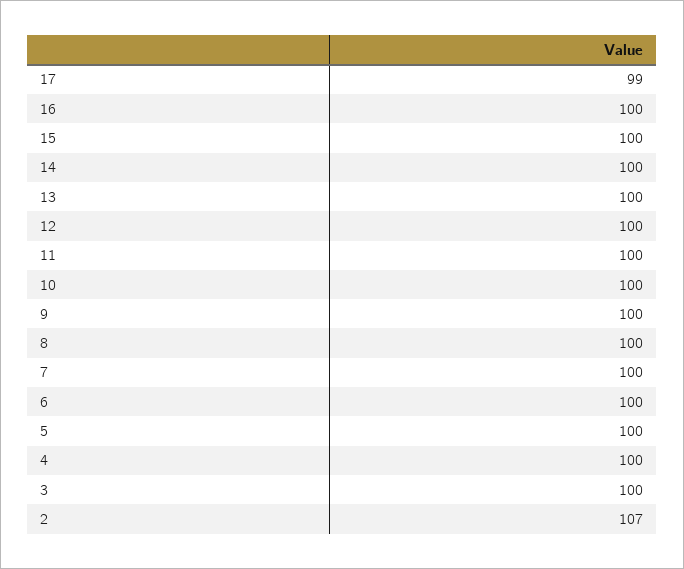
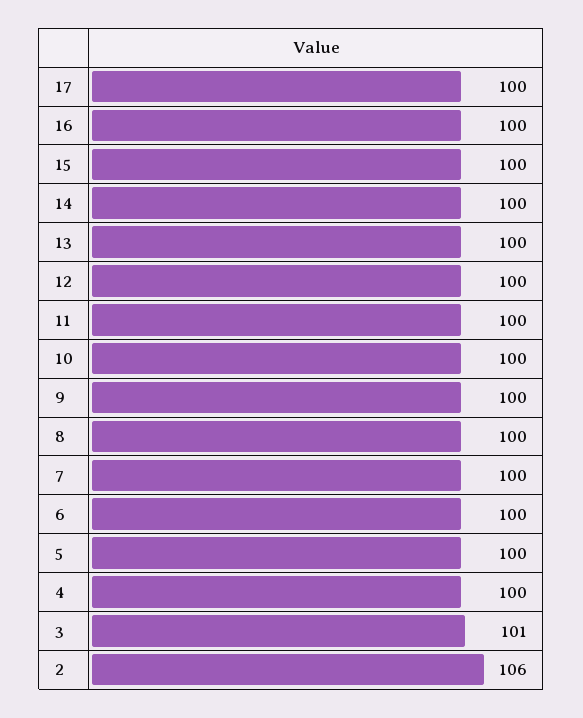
17: 99 -> 100
3: 100 -> 101
2: 107 -> 106

